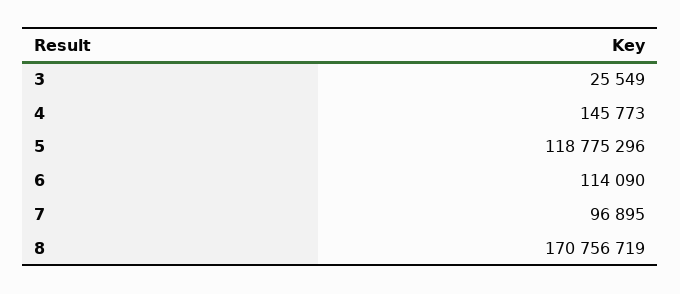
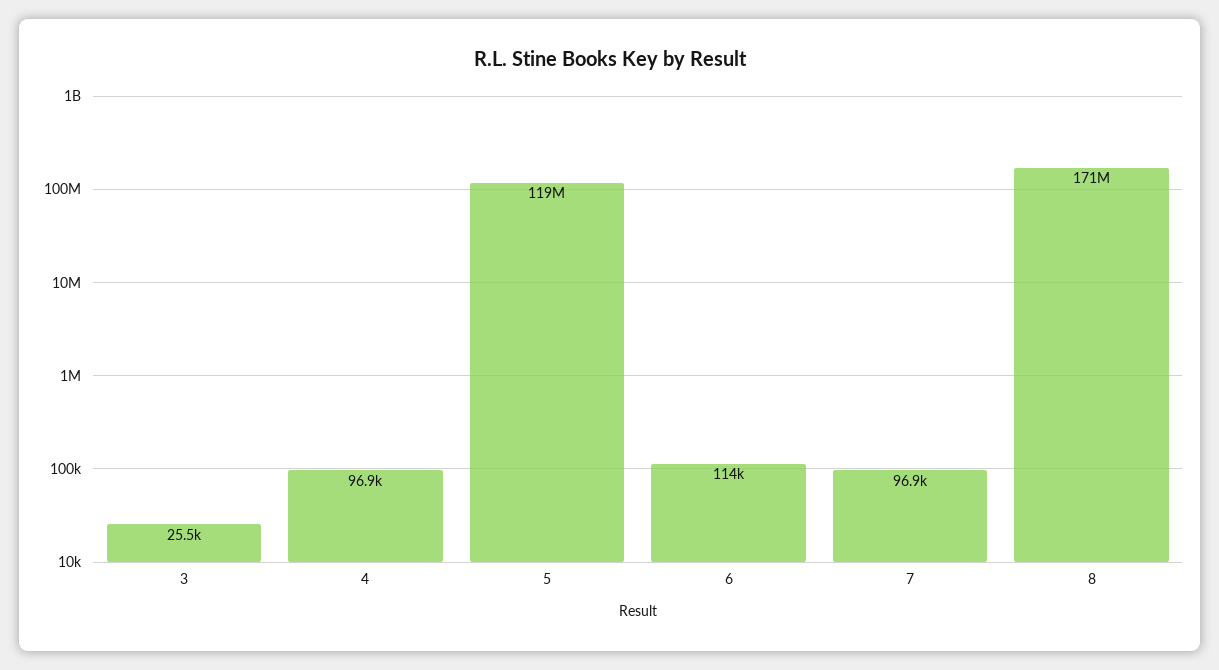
4: 145773 -> 96900

